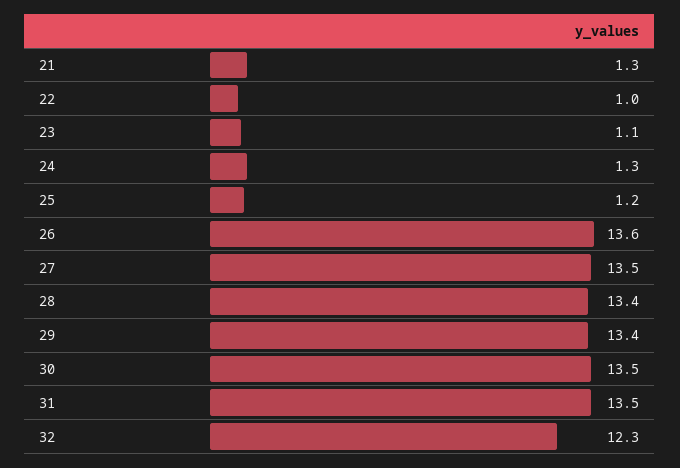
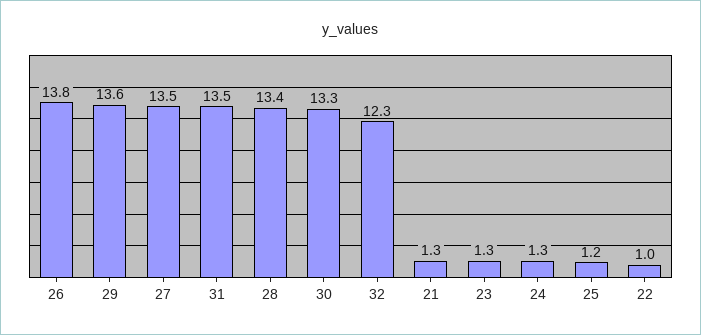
23: 1.1 -> 1.3
26: 13.6 -> 13.8
29: 13.4 -> 13.6
30: 13.5 -> 13.3

